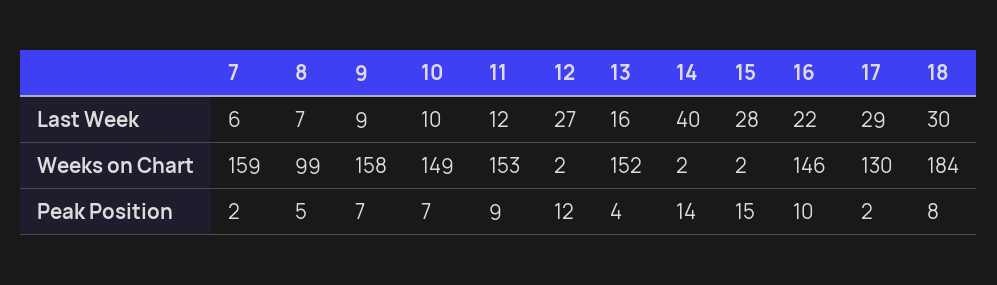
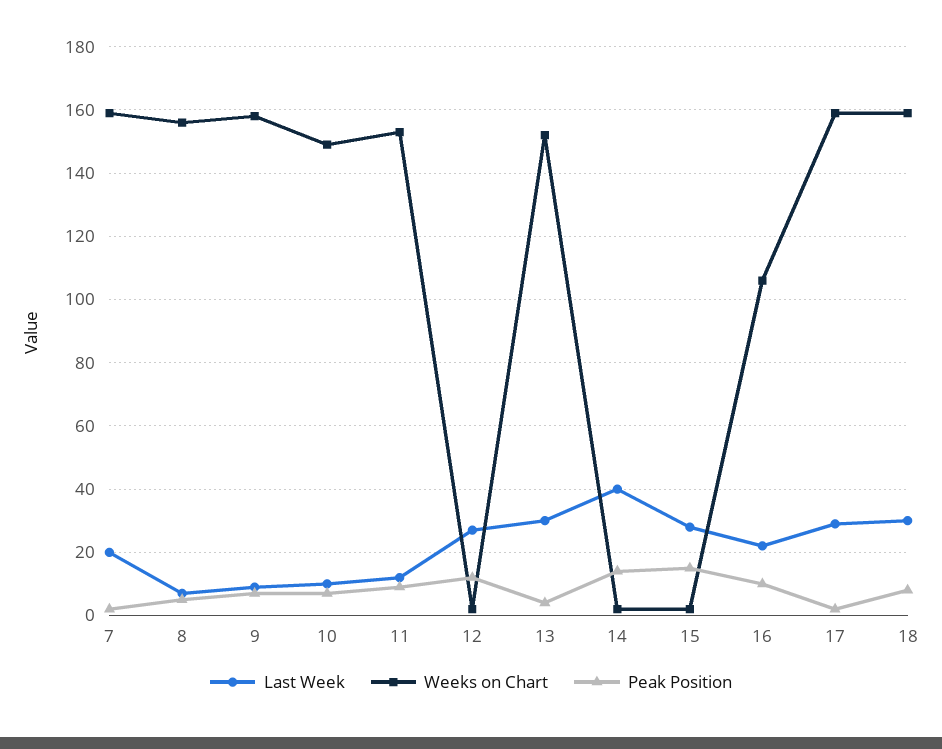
Last Week, 7: 6 -> 20
Last Week, 13: 16 -> 30
Weeks on Chart, 8: 99 -> 155
Weeks on Chart, 16: 146 -> 105
Weeks on Chart, 17: 130 -> 160
Weeks on Chart, 18: 184 -> 160

